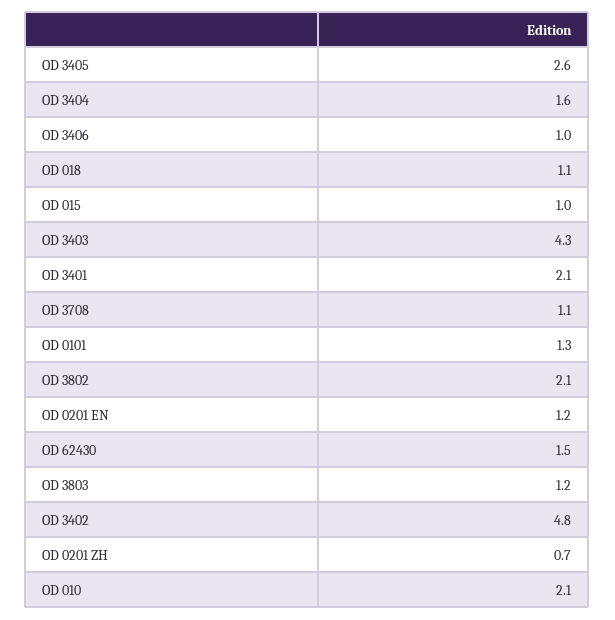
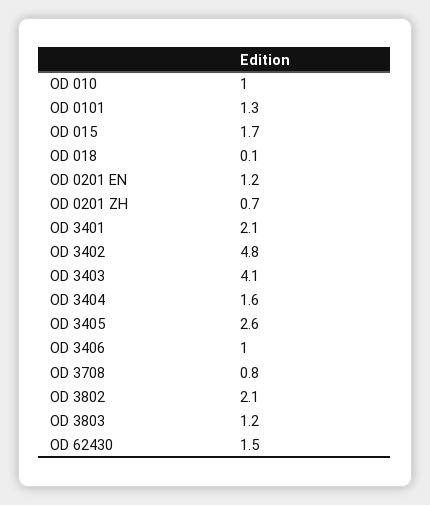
OD 018: 1.1 -> 0.1
OD 015: 1 -> 1.7
OD 3403: 4.3 -> 4.1
OD 3708: 1.1 -> 0.8
OD 010: 2.1 -> 1

